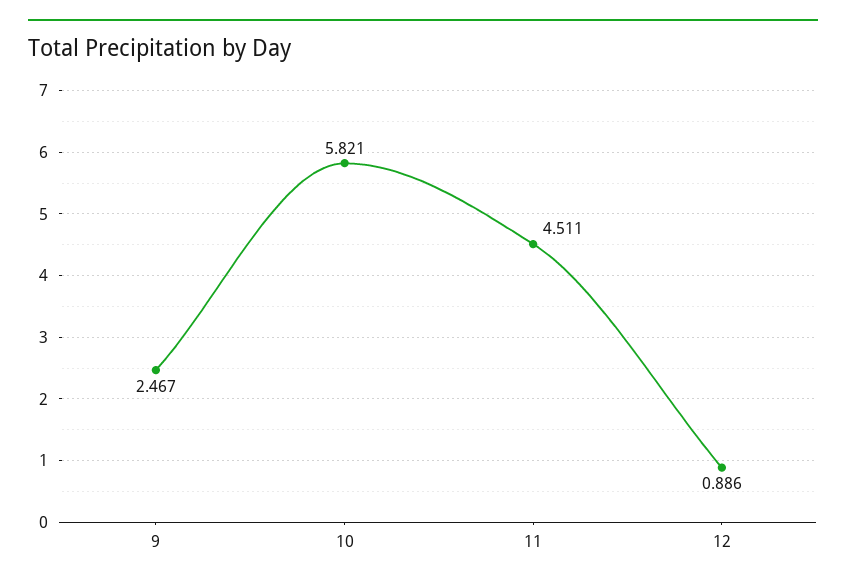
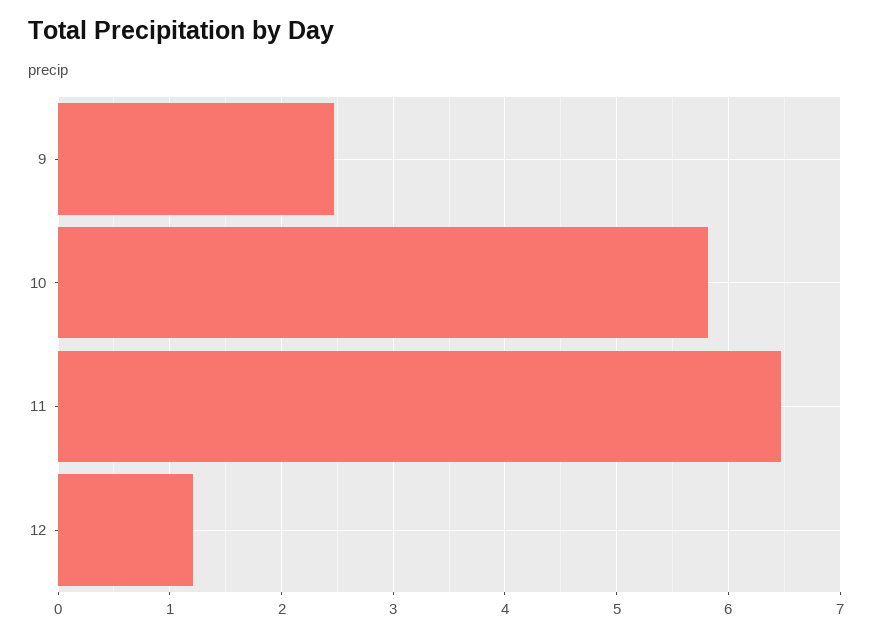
11: 4.511 -> 6.5
12: 0.886 -> 1.2

